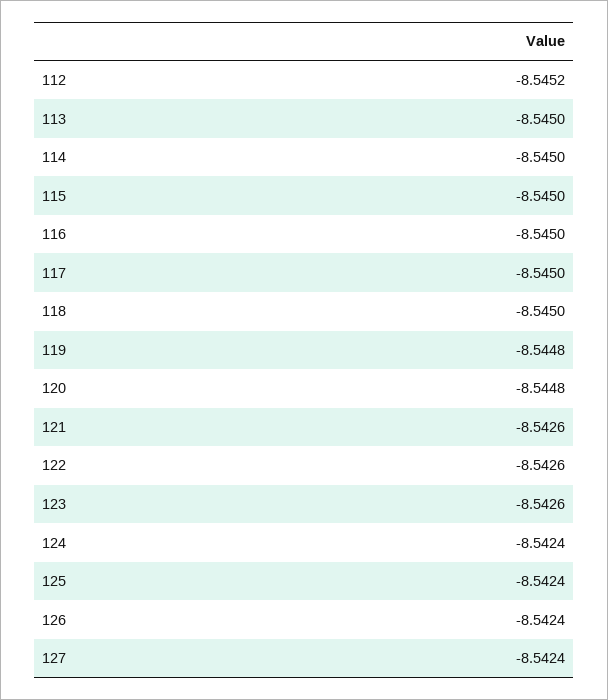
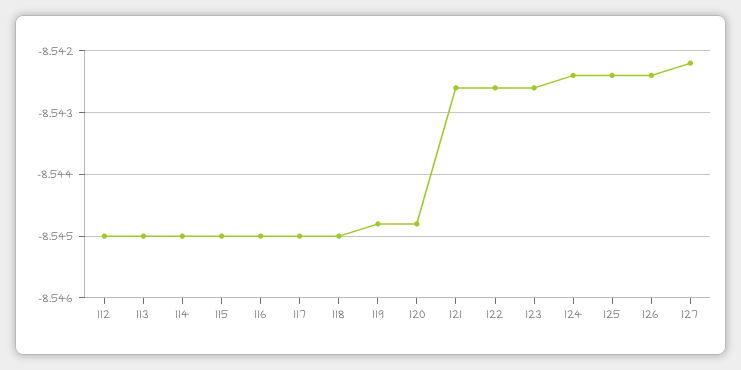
112: -8.5452 -> -8.545
127: -8.5424 -> -8.5422

